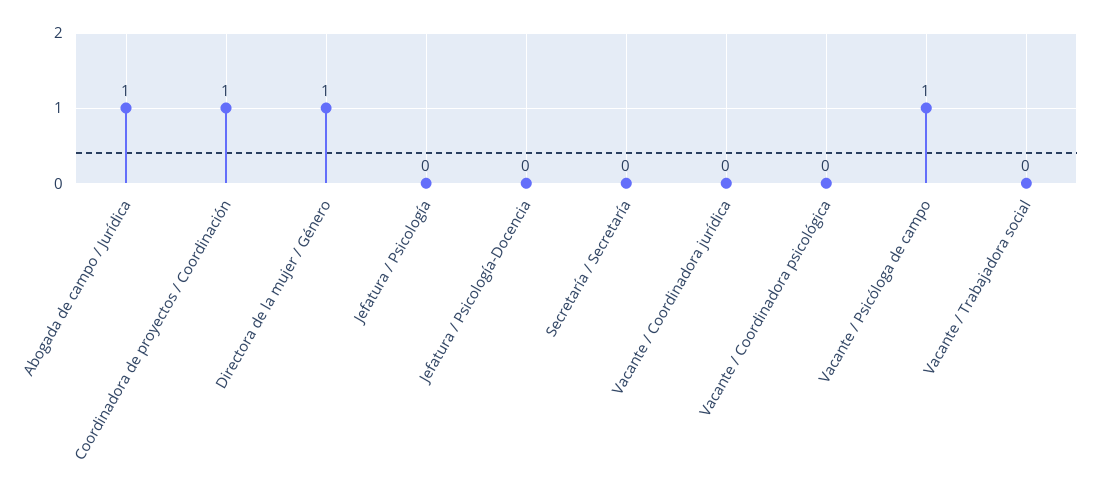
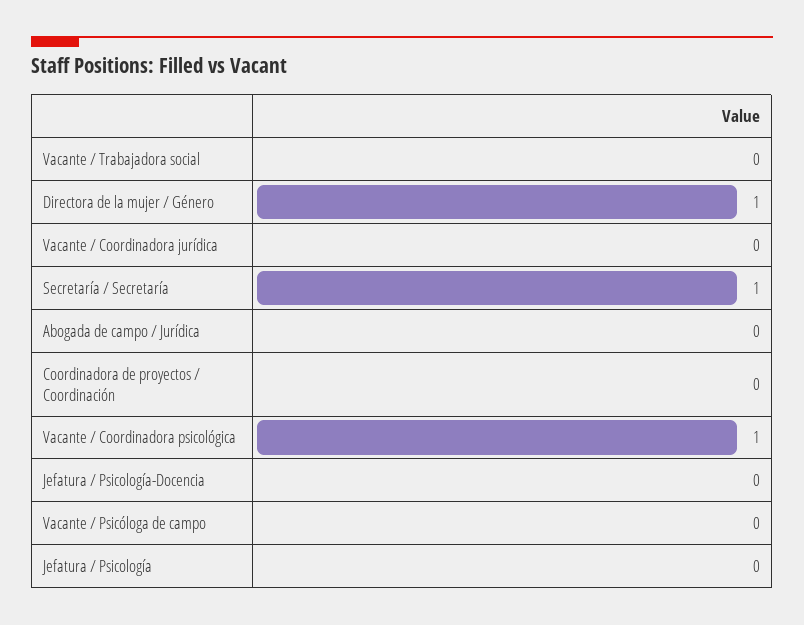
Abogada de campo / Jurídica: 1 -> 0
Coordinadora de proyectos / Coordinación: 1 -> 0
Secretaría / Secretaría: 0 -> 1
Vacante / Coordinadora psicológica: 0 -> 1
Vacante / Psicóloga de campo: 1 -> 0

